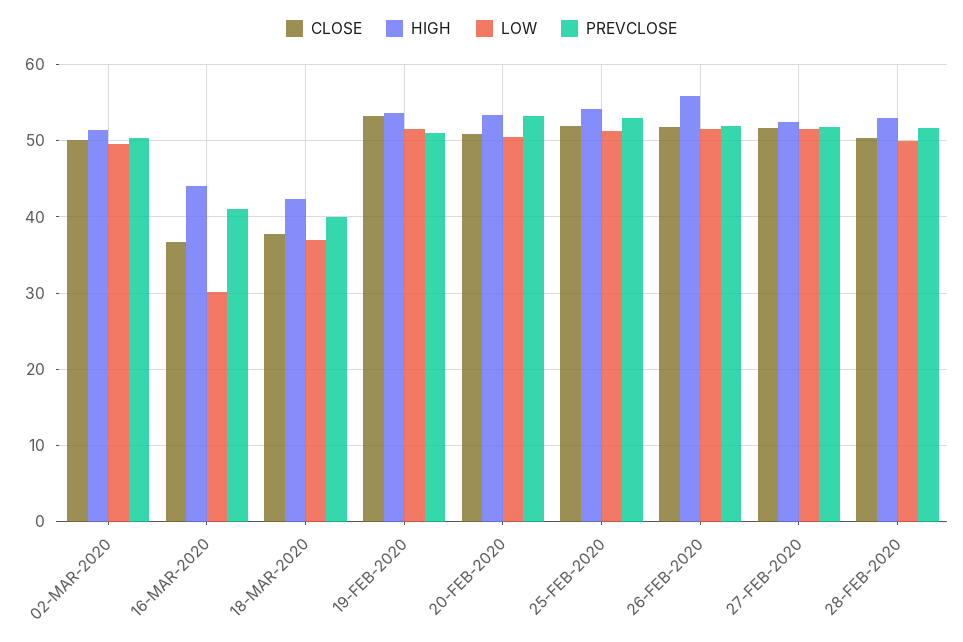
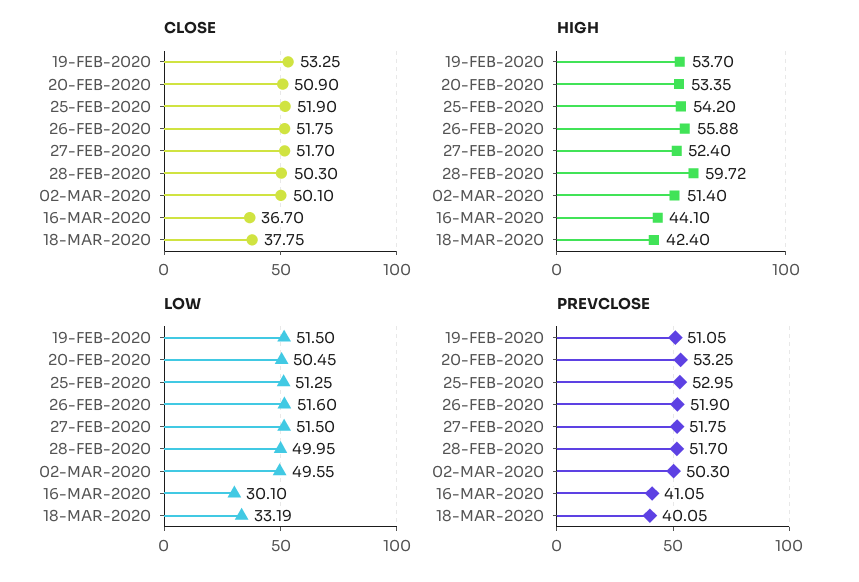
LOW, 18-MAR-2020: 37 -> 33.19
HIGH, 28-FEB-2020: 53 -> 59.72

